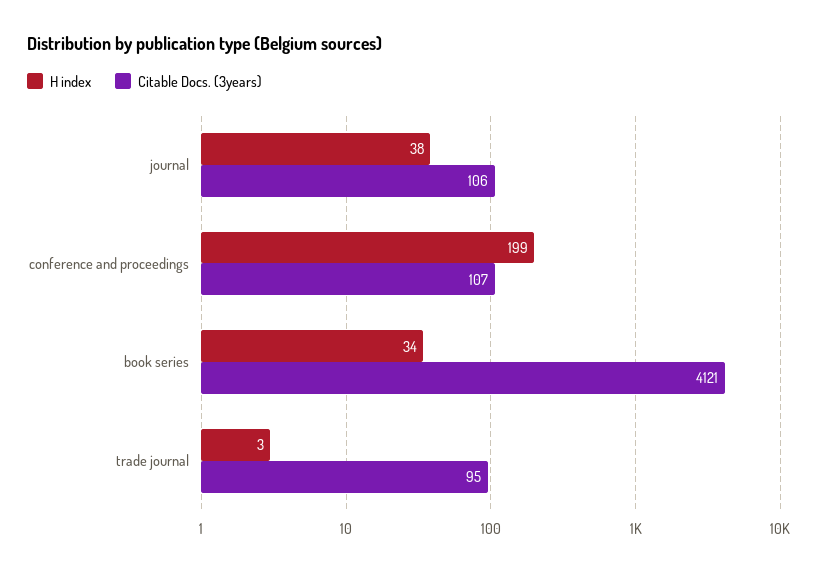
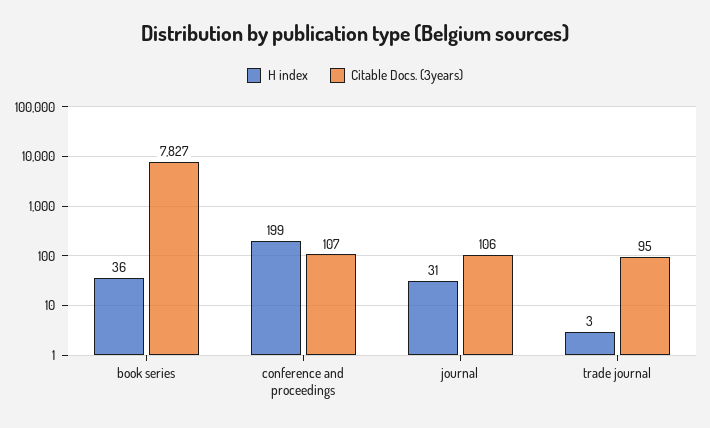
H index, journal: 38 -> 31
H index, book series: 34 -> 36
Citable Docs. (3years), book series: 4121 -> 7827

